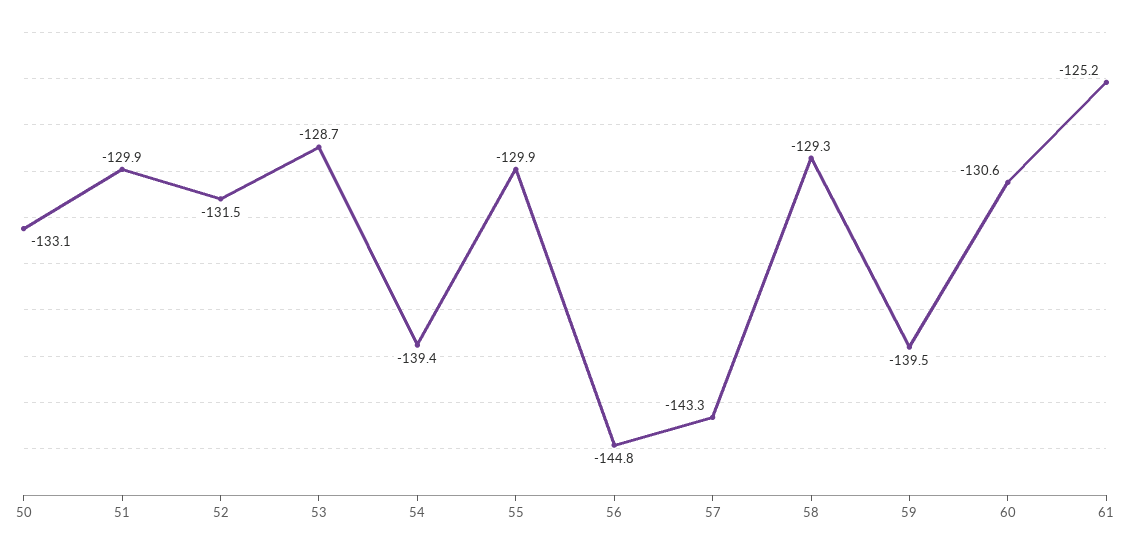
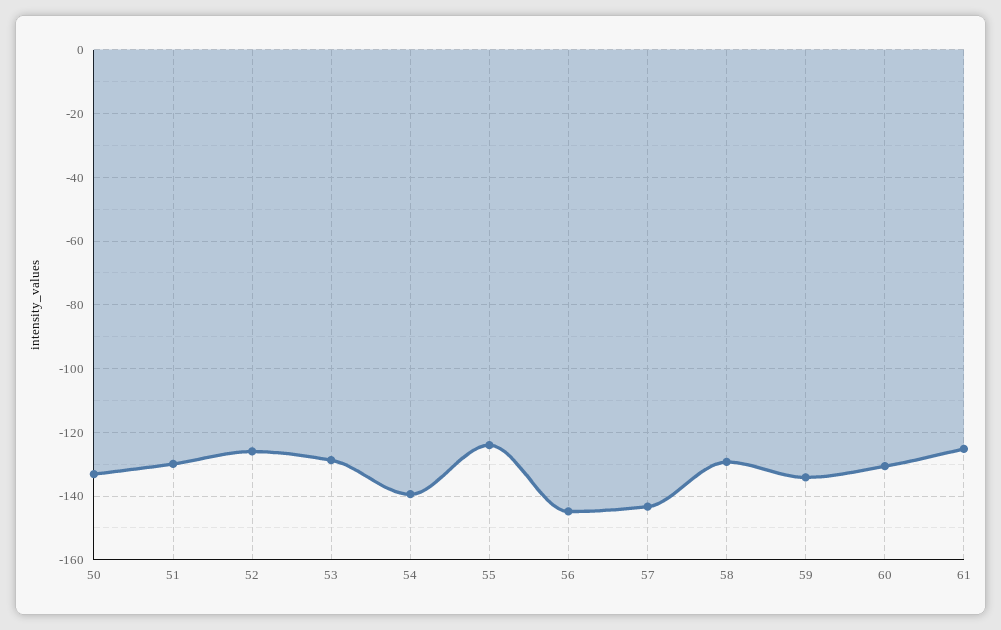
52: -131.5 -> -126
55: -129.9 -> -124
59: -139.5 -> -134

